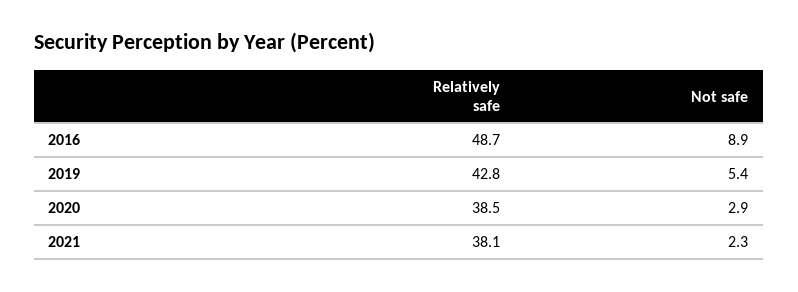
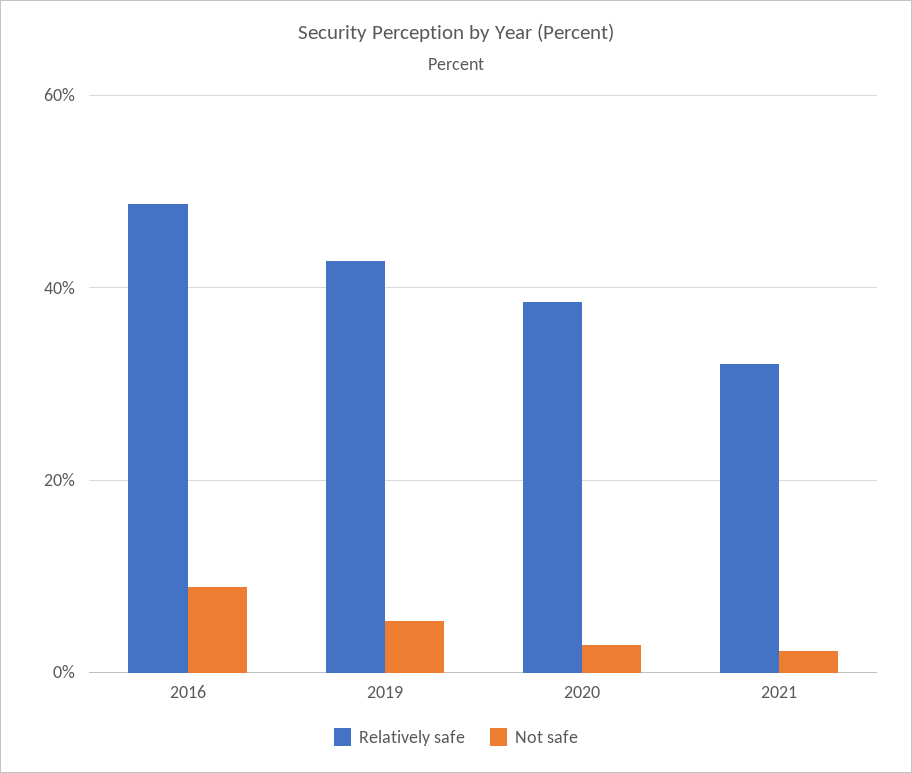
Relatively safe, 2021: 38.1 -> 32

